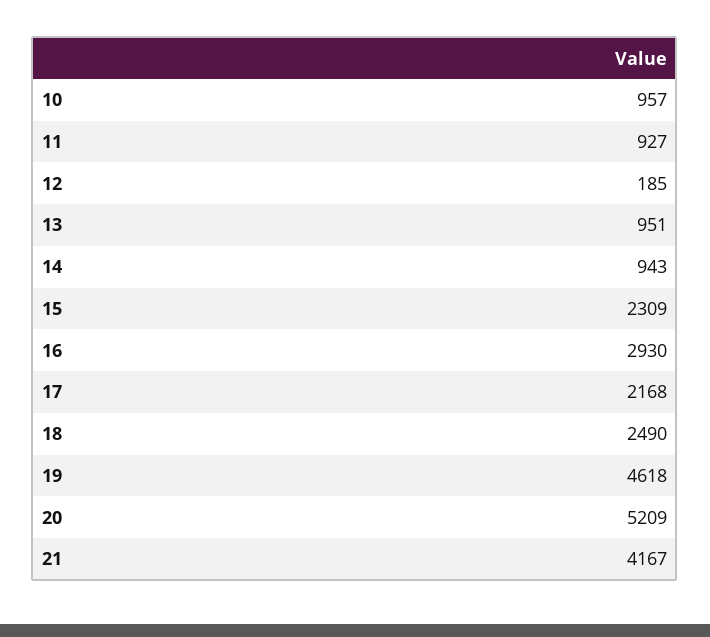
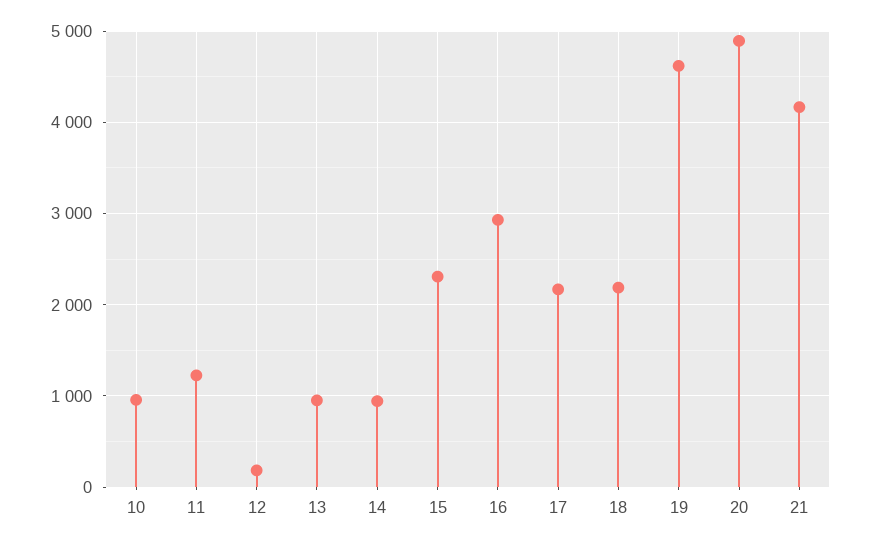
11: 927 -> 1200
18: 2490 -> 2200
20: 5209 -> 4900

